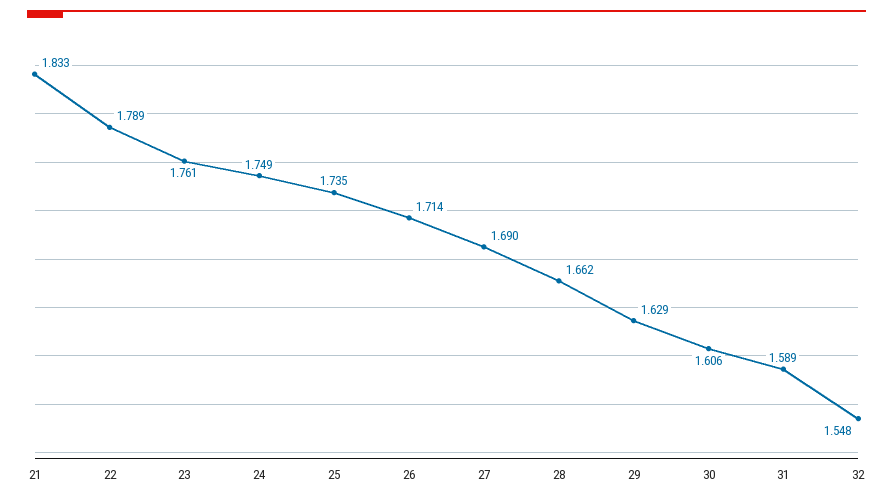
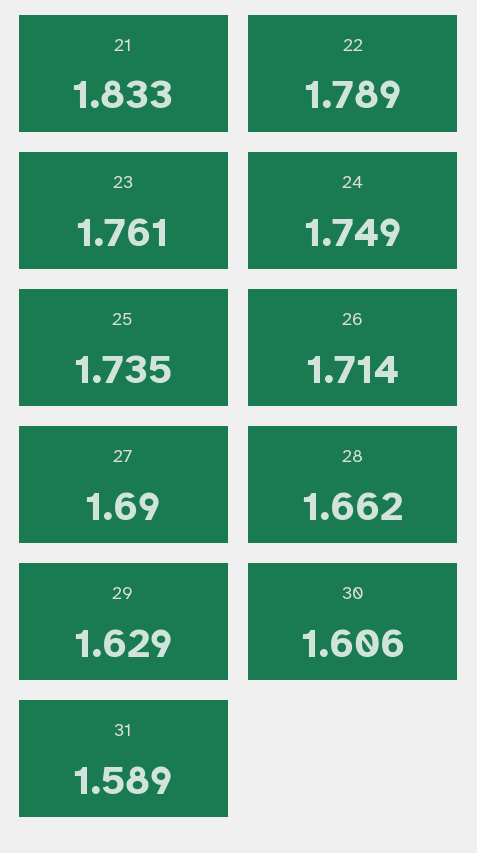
32: 1.548 -> none

